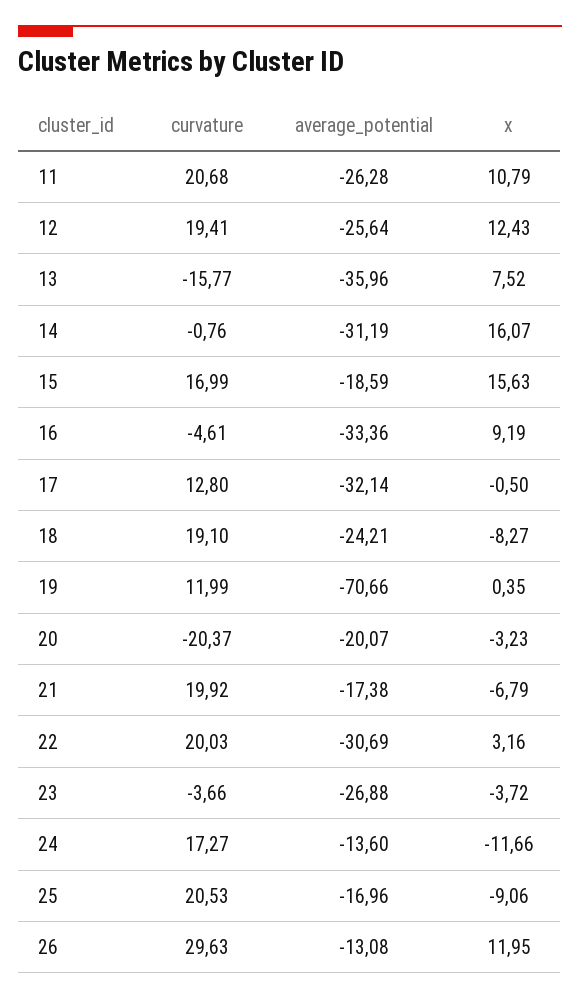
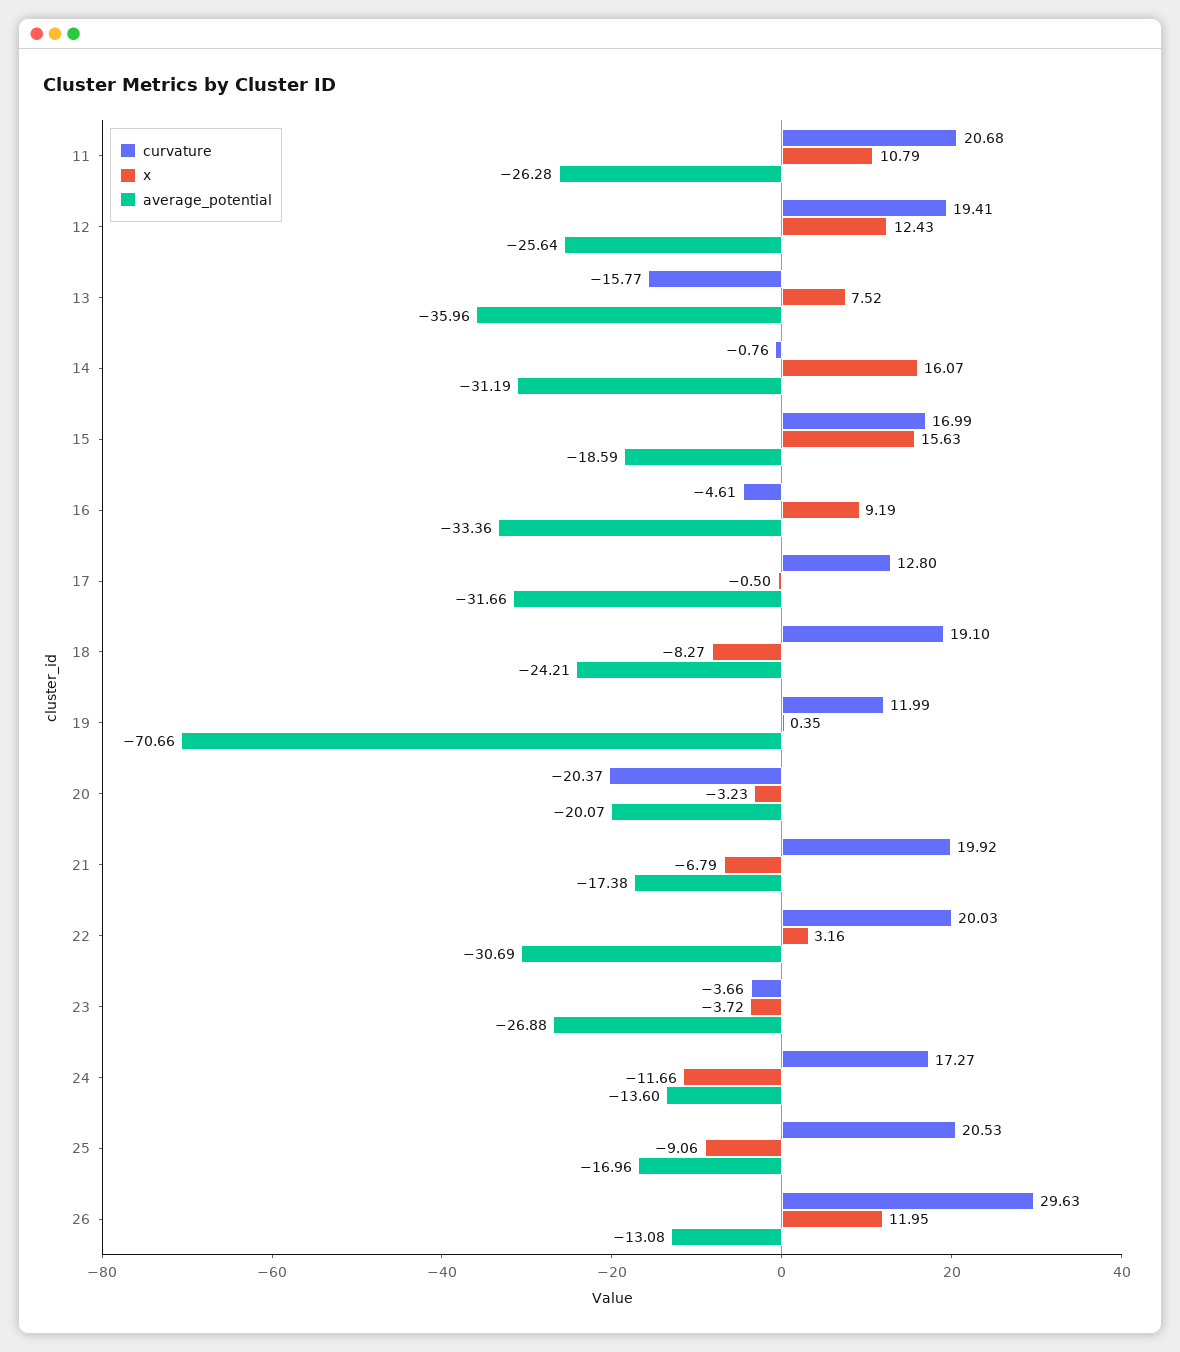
average_potential, 17: -32.14 -> -31.66

